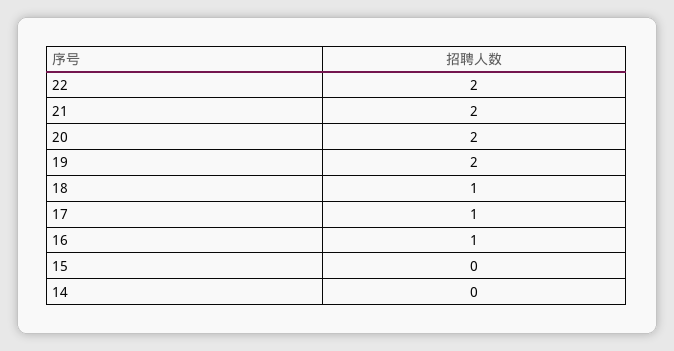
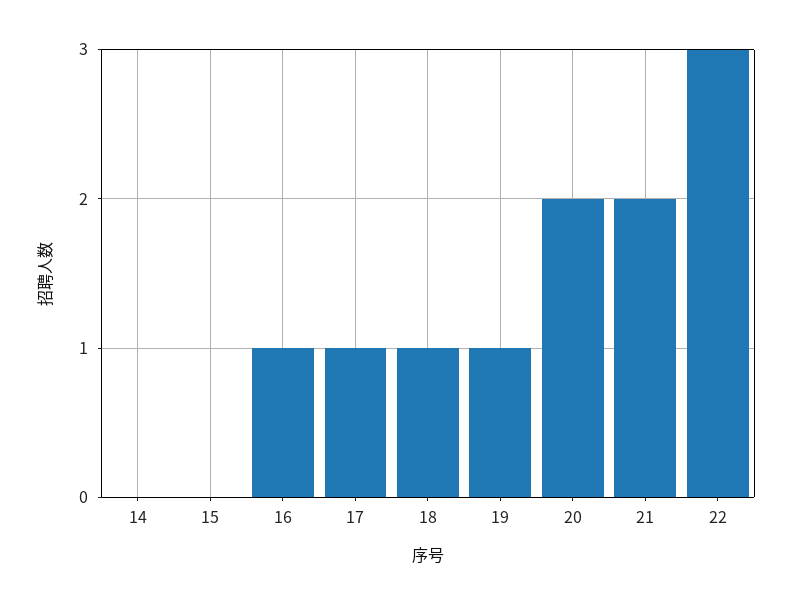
22: 2 -> 3
19: 2 -> 1

